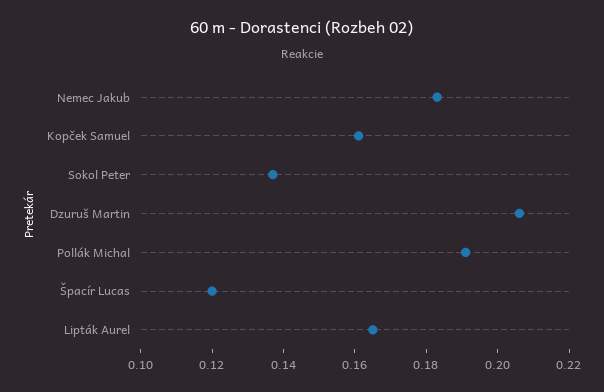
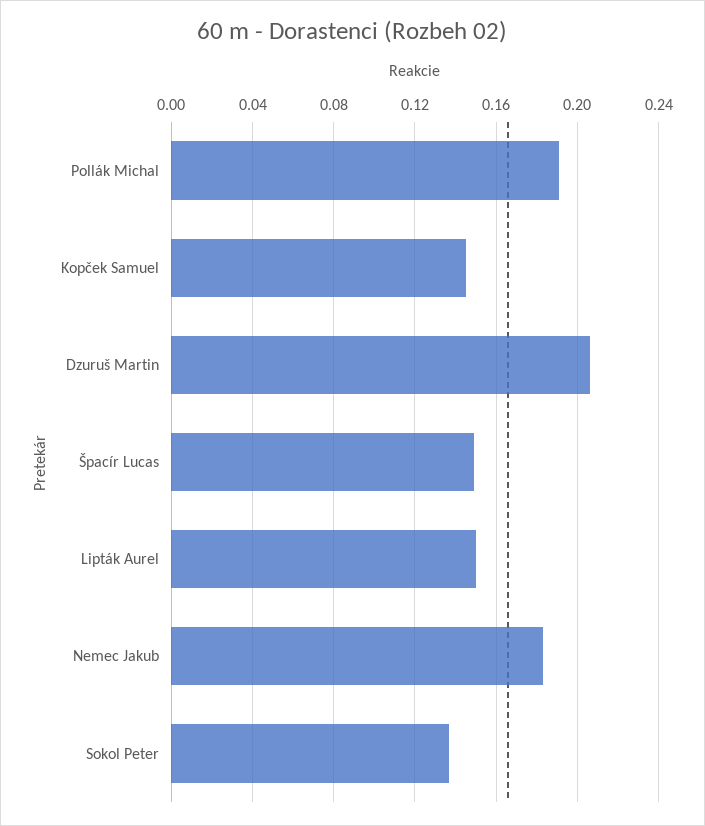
Kopček Samuel: 0.16 -> 0.145
Špacír Lucas: 0.12 -> 0.15
Lipták Aurel: 0.165 -> 0.15

